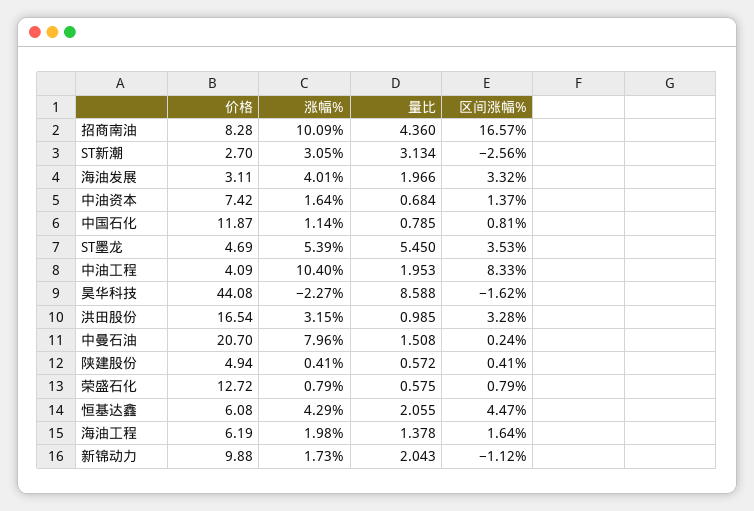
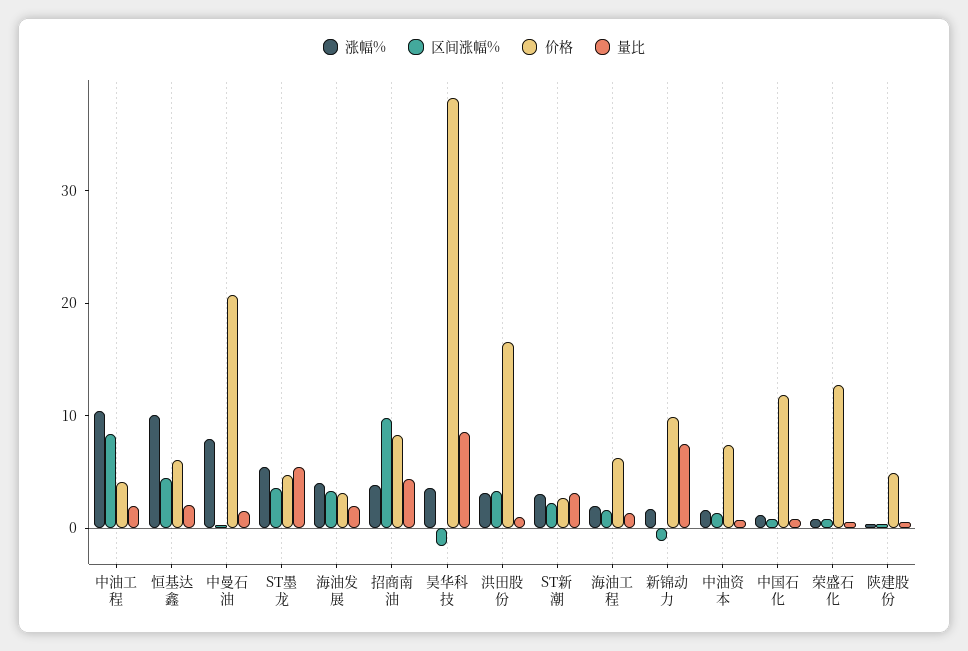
涨幅%, 招商南油: 10.09 -> 4
区间涨幅%, 招商南油: 16.57 -> 10
区间涨幅%, ST新潮: -2.56 -> 2
价格, 昊华科技: 44.08 -> 38
涨幅%, 昊华科技: -2.27 -> 4
涨幅%, 恒基达鑫: 4.29 -> 10
量比, 新锦动力: 2.043 -> 8

